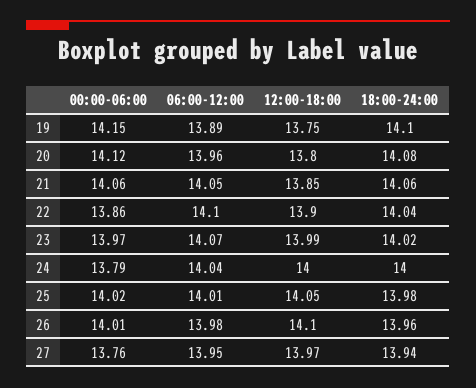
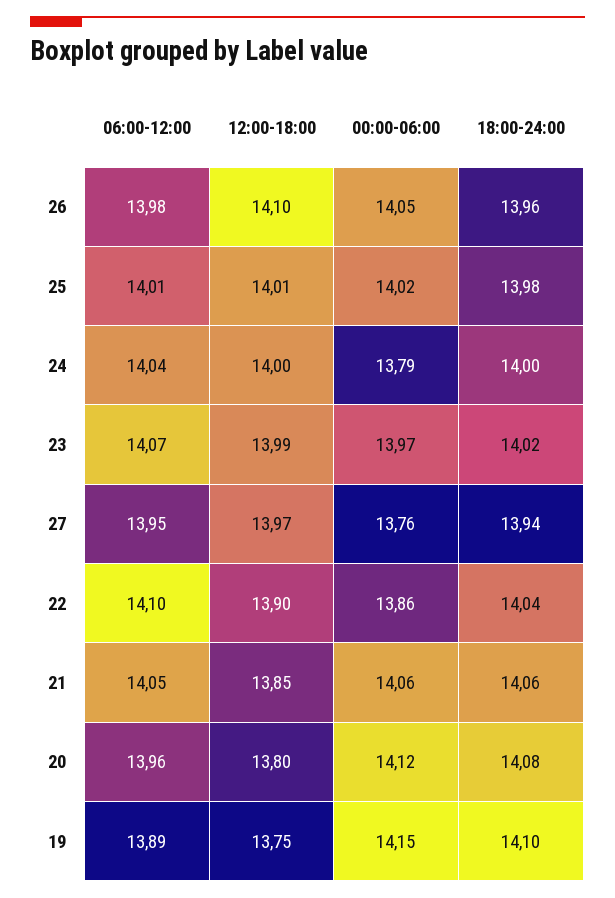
12:00-18:00, 25: 14.05 -> 14.01
00:00-06:00, 26: 14.01 -> 14.05

